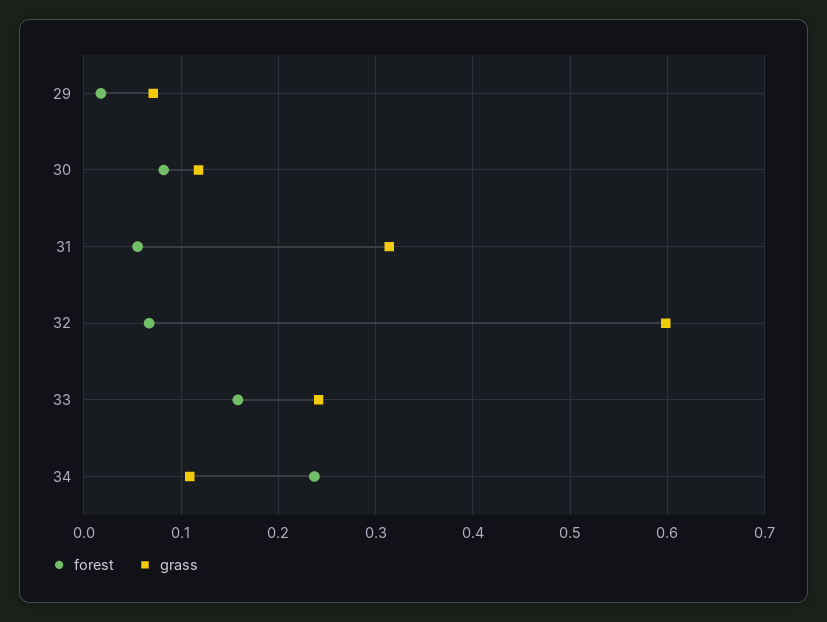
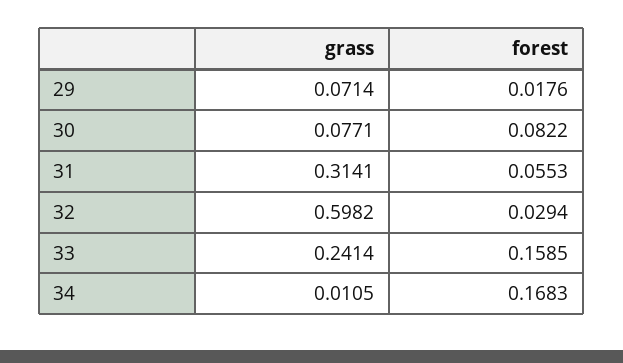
grass, 30: 0.12 -> 0.0771
forest, 32: 0.07 -> 0.0294
forest, 34: 0.24 -> 0.1683
grass, 34: 0.11 -> 0.0105

